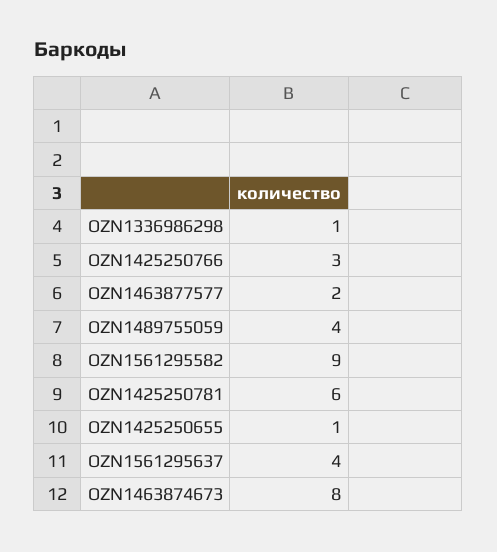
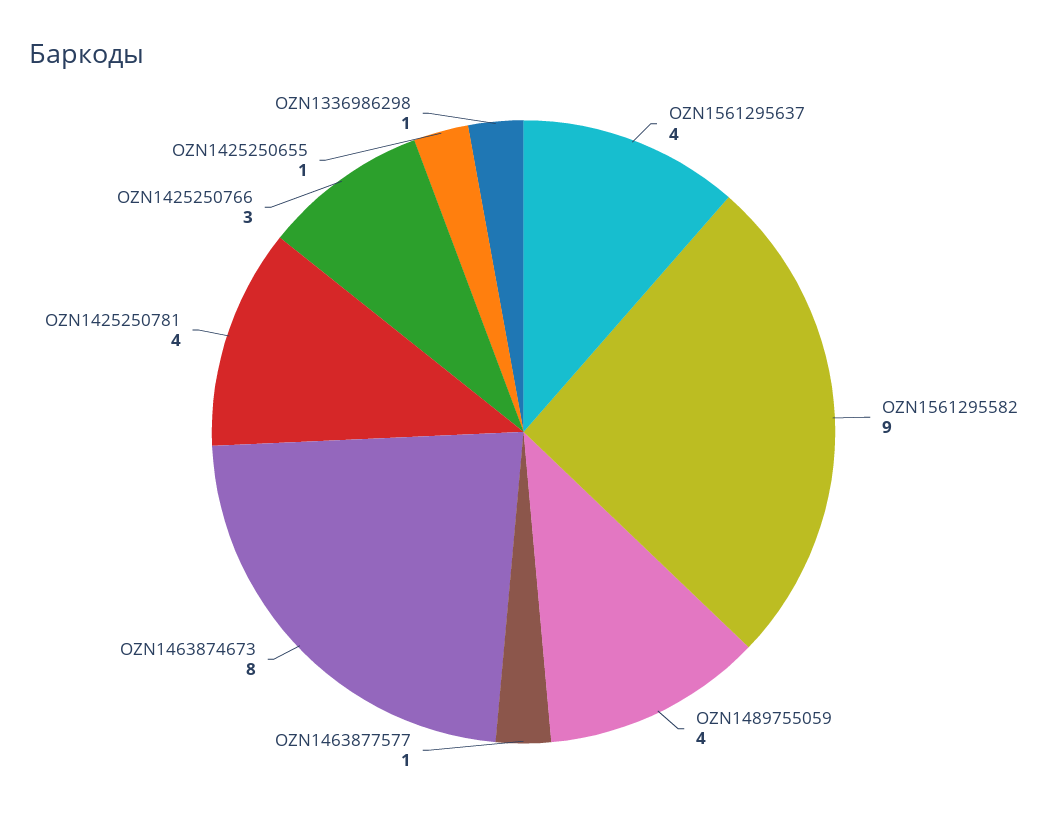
OZN1463877577: 2 -> 1
OZN1425250781: 6 -> 4

